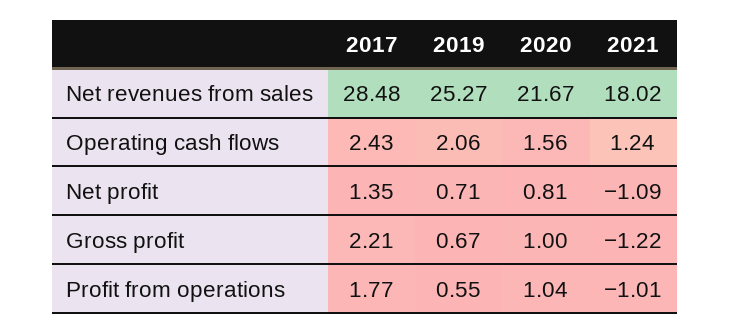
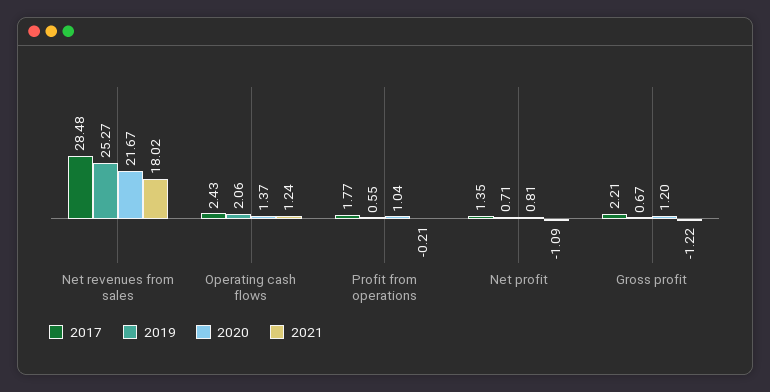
2020, Operating cash flows: 1.56 -> 1.37
2020, Gross profit: 1 -> 1.2
2021, Profit from operations: -1.01 -> -0.21

